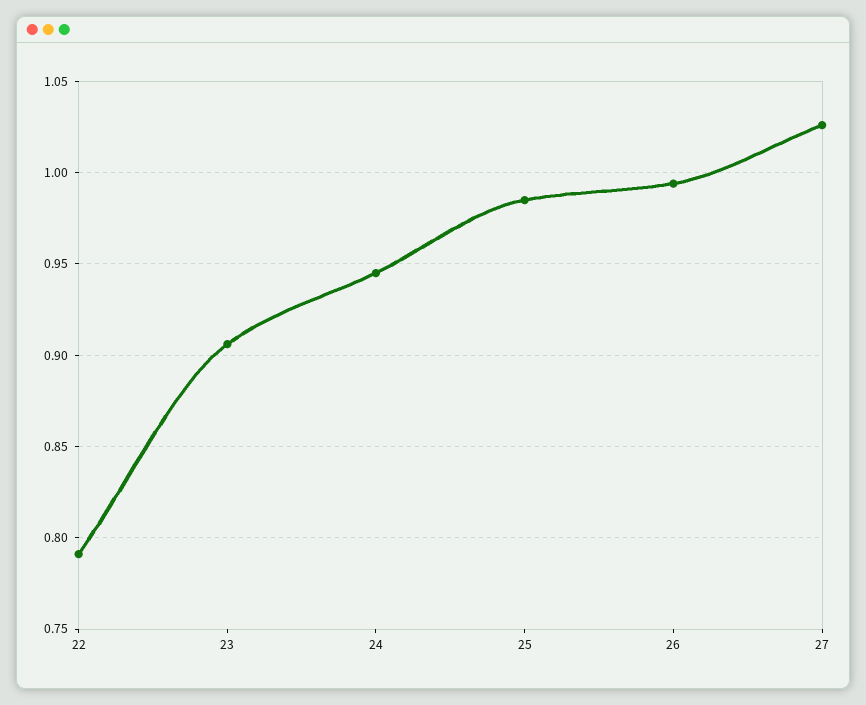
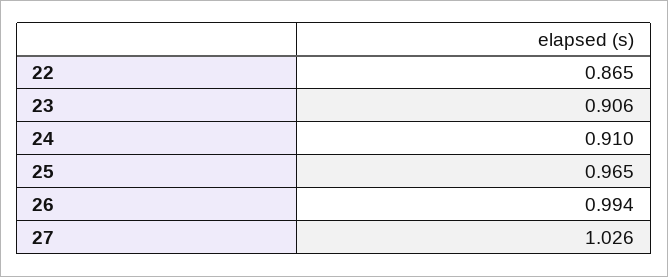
22: 0.79 -> 0.865
24: 0.945 -> 0.91
25: 0.985 -> 0.965

